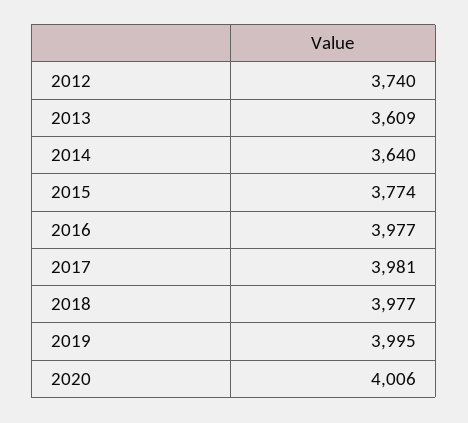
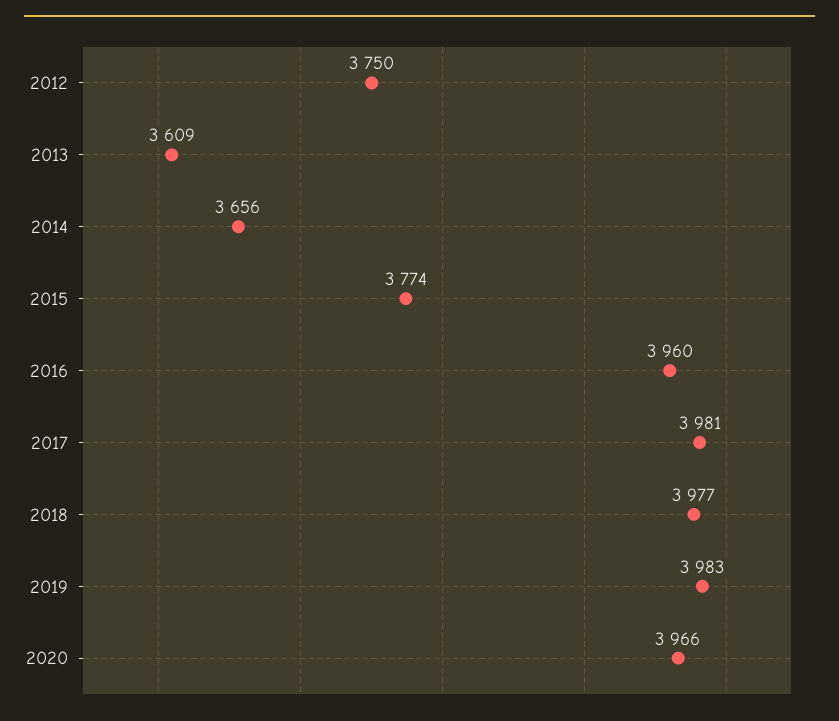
2012: 3740 -> 3750
2014: 3640 -> 3656
2016: 3977 -> 3960
2019: 3995 -> 3983
2020: 4006 -> 3966

